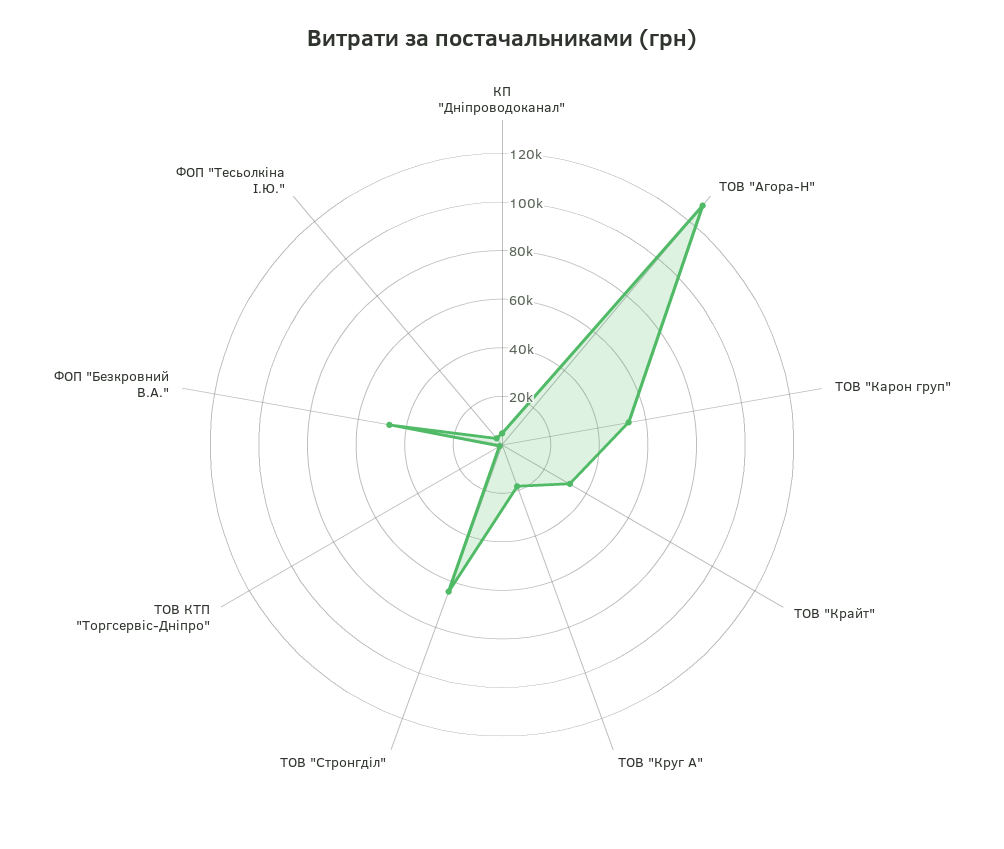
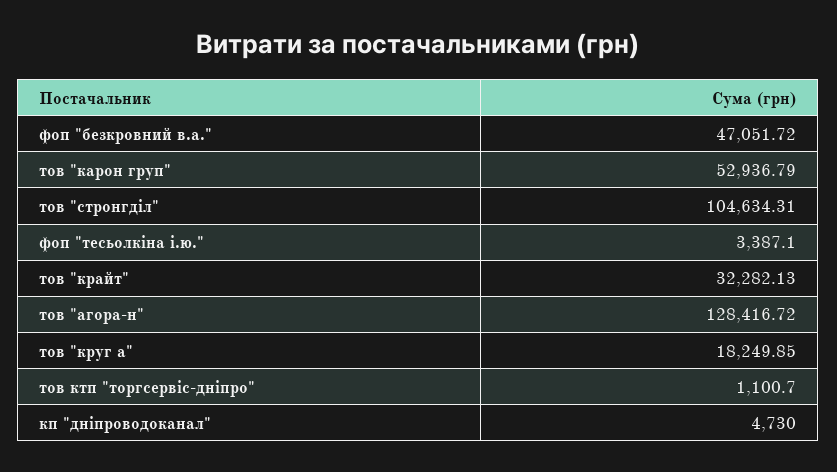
ТОВ "Стронгділ": 65000 -> 104634.31

